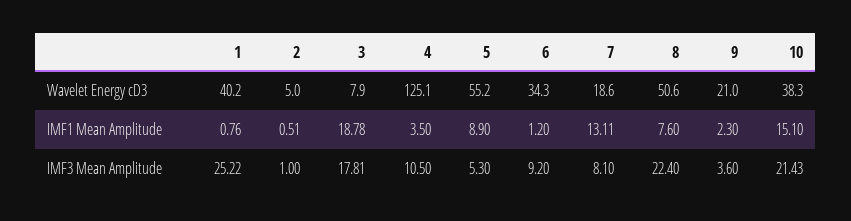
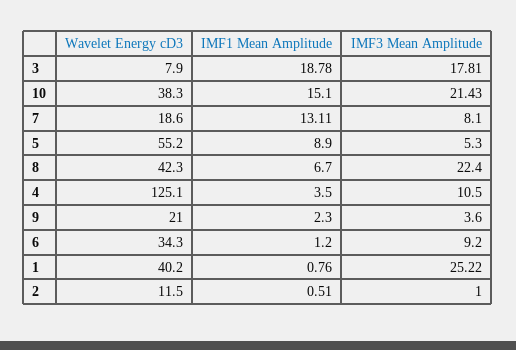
2, Wavelet Energy cD3: 5 -> 11.5
8, Wavelet Energy cD3: 50.6 -> 42.3
8, IMF1 Mean Amplitude: 7.6 -> 6.7

